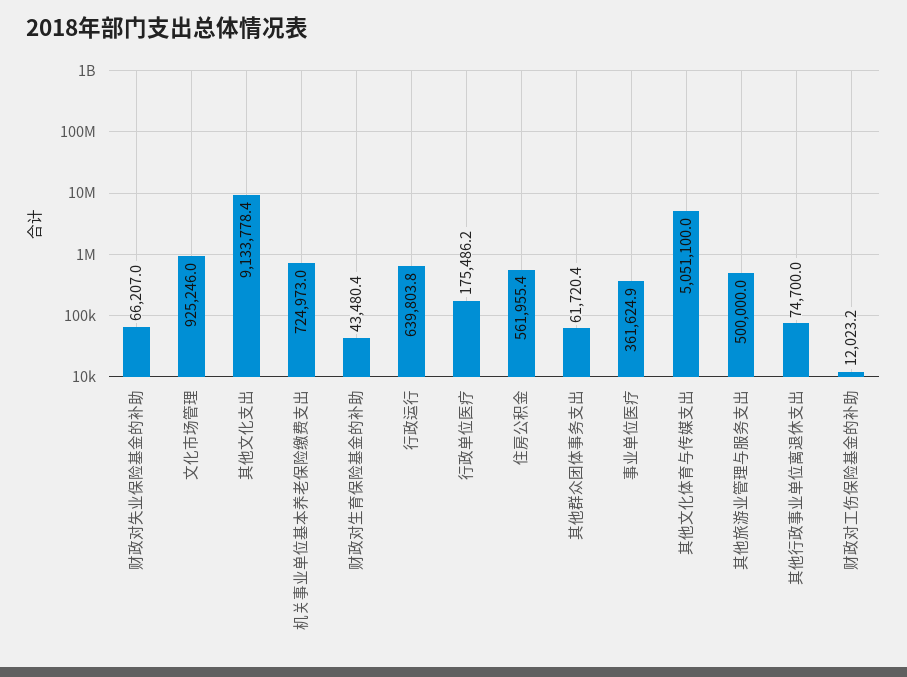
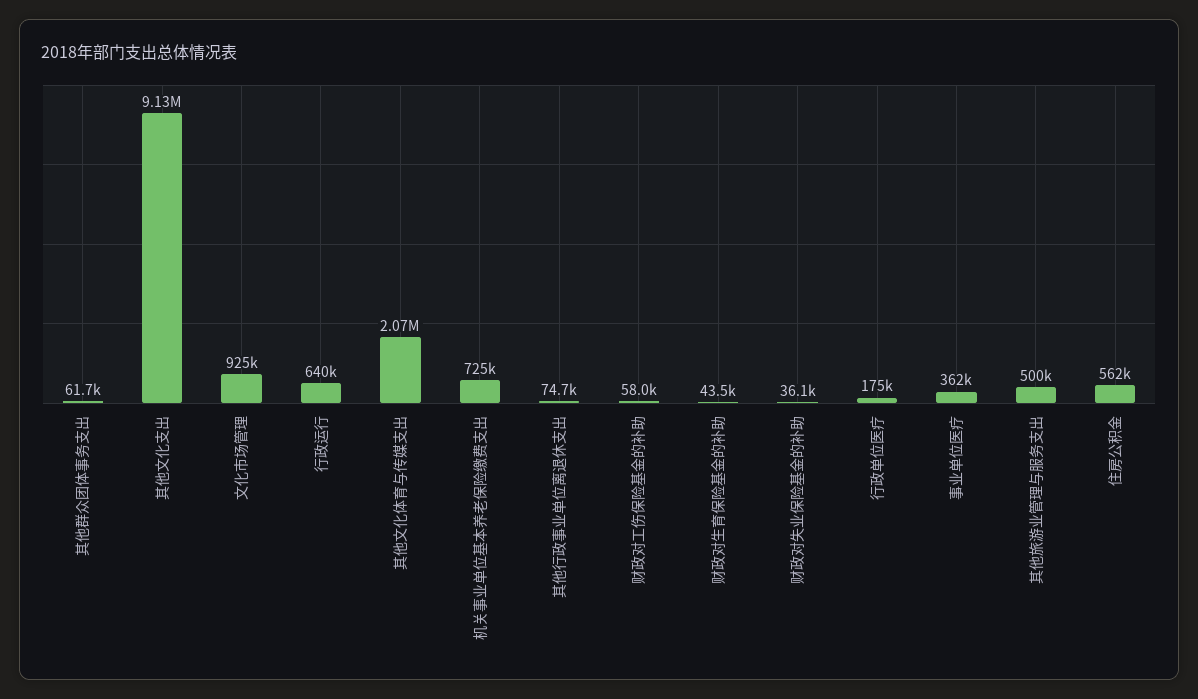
财政对失业保险基金的补助: 66207 -> 36100
其他文化体育与传媒支出: 5051100 -> 2070000
财政对工伤保险基金的补助: 12023.2 -> 58000

